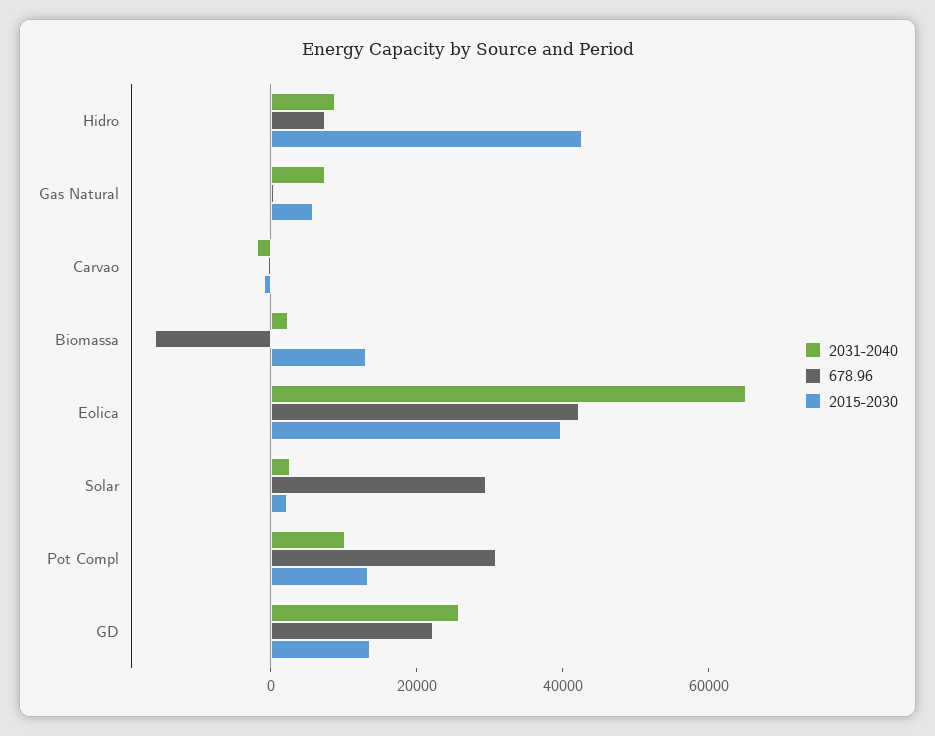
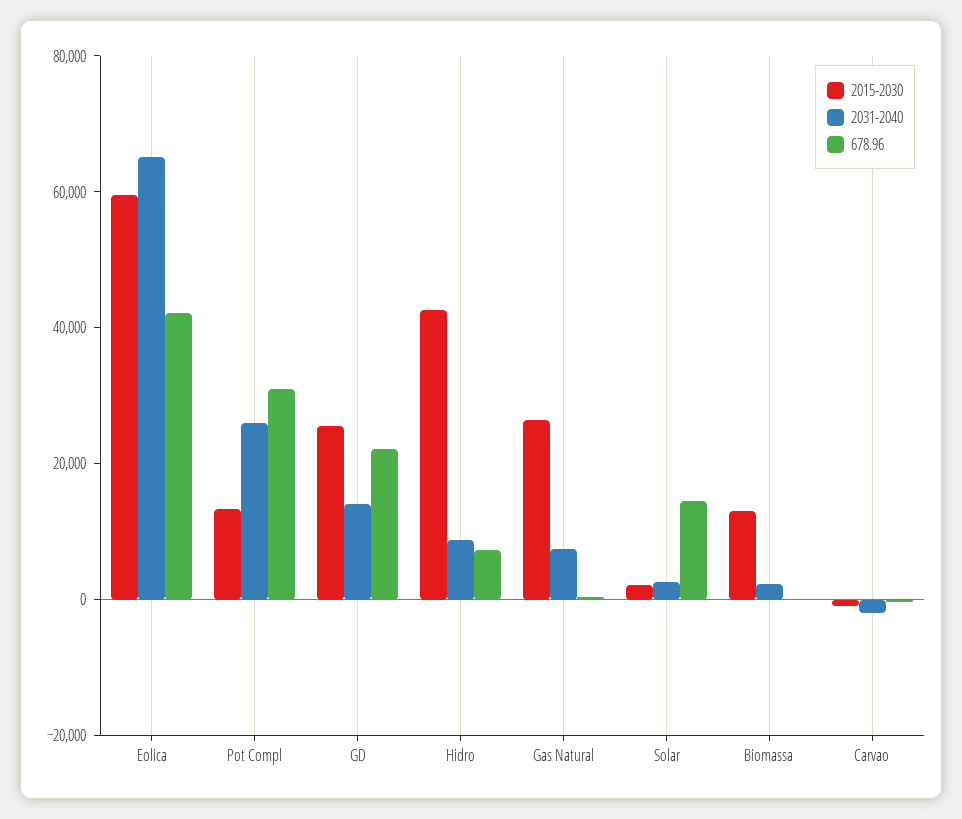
2015-2030, Gas Natural: 5000 -> 25000
678.96, Biomassa: -15000 -> 0
2015-2030, Eolica: 40000 -> 60000
678.96, Solar: 30000 -> 15000
2031-2040, Pot Compl: 10000 -> 25000
2031-2040, GD: 25000 -> 15000
2015-2030, GD: 15000 -> 25000

